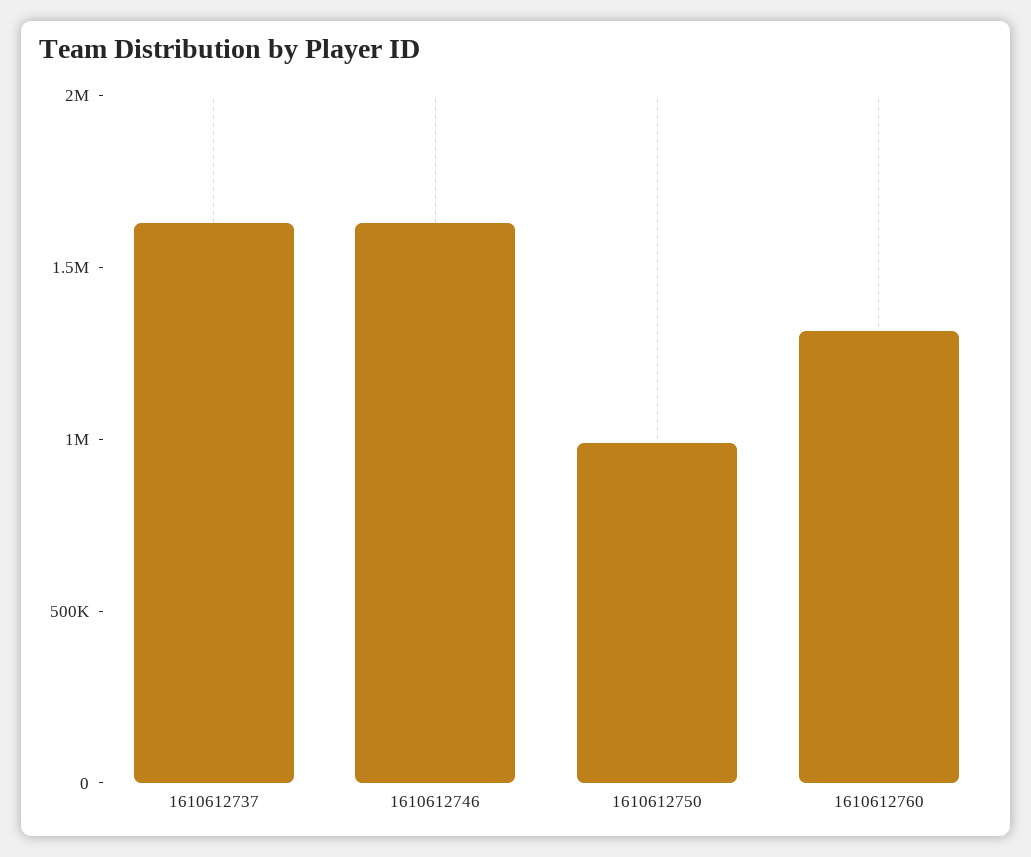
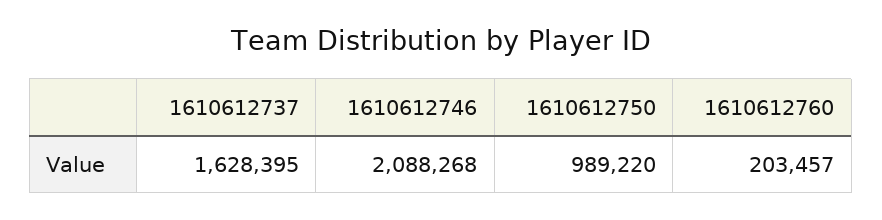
1610612746: 1600000 -> 2088268
1610612760: 1300000 -> 203457

